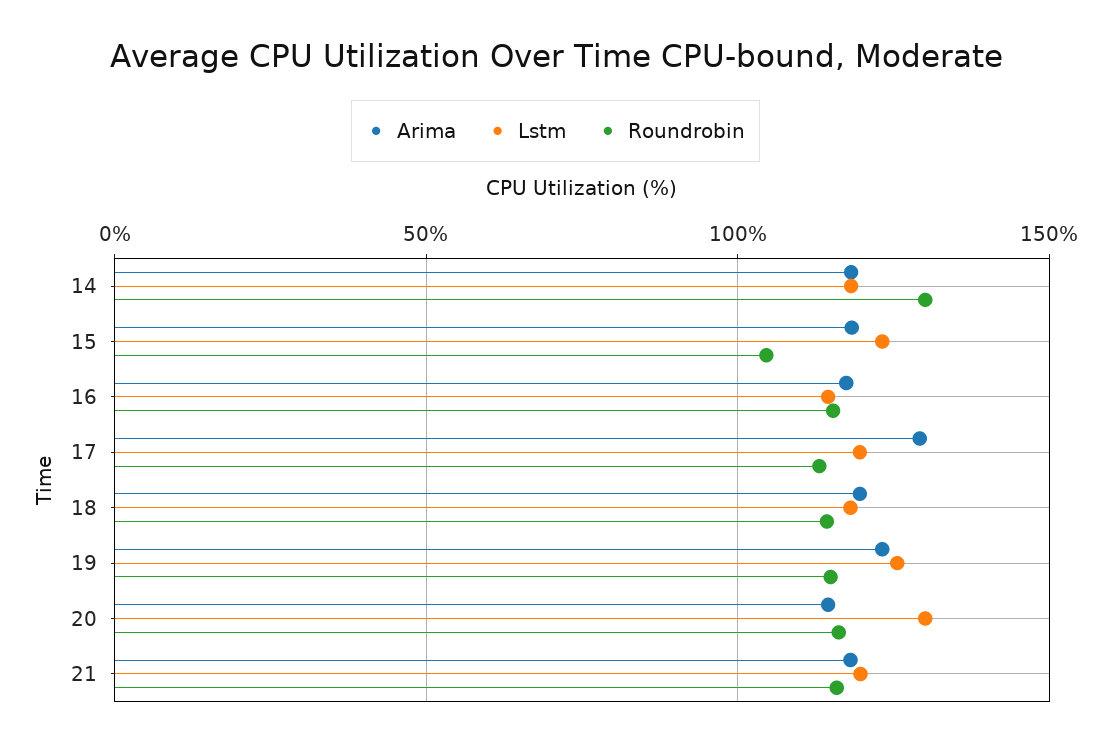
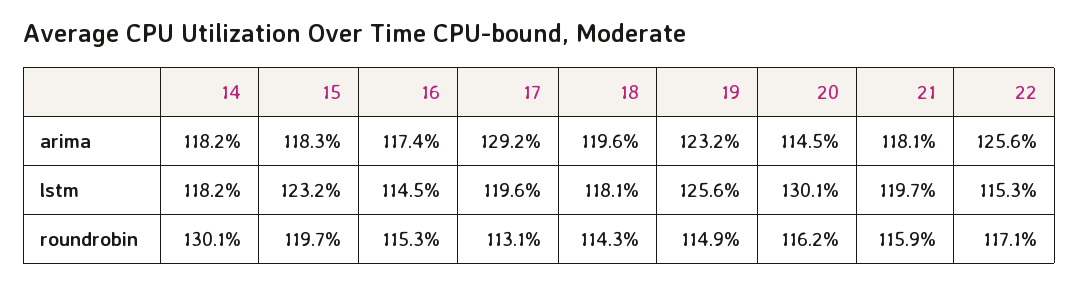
Roundrobin, 15: 105 -> 119.7
Arima, 22: none -> 125.6
Lstm, 22: none -> 115.3
Roundrobin, 22: none -> 117.1

